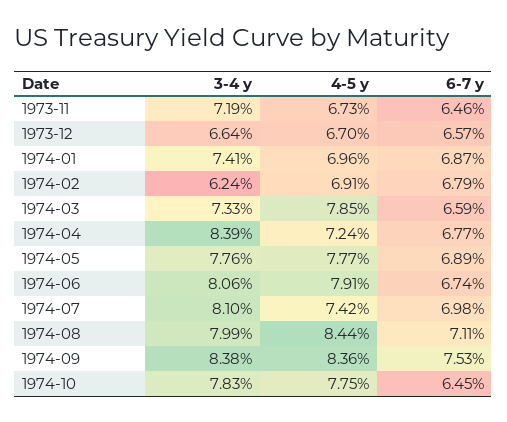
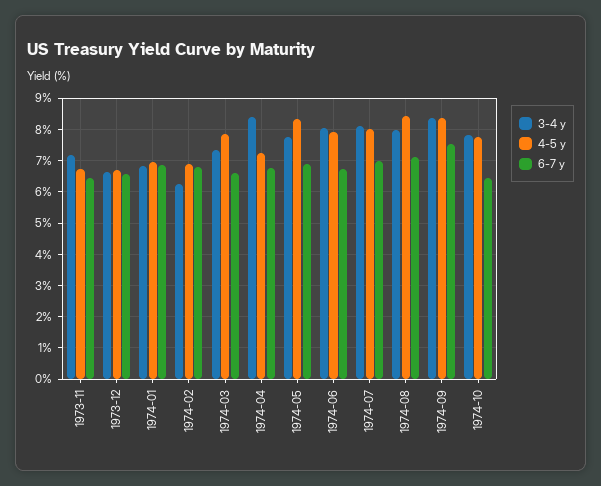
3-4 y, 1974-01: 7.41 -> 6.8
4-5 y, 1974-05: 7.77 -> 8.4
4-5 y, 1974-07: 7.42 -> 8

